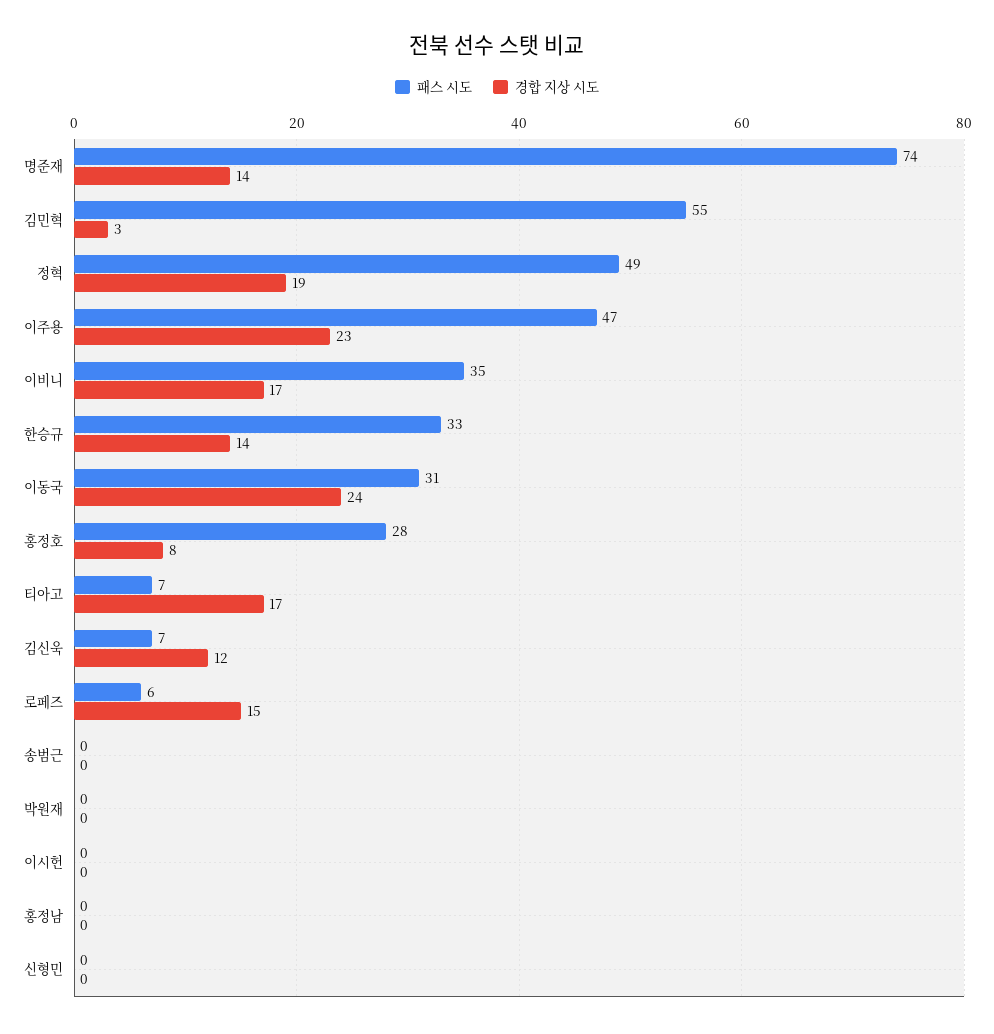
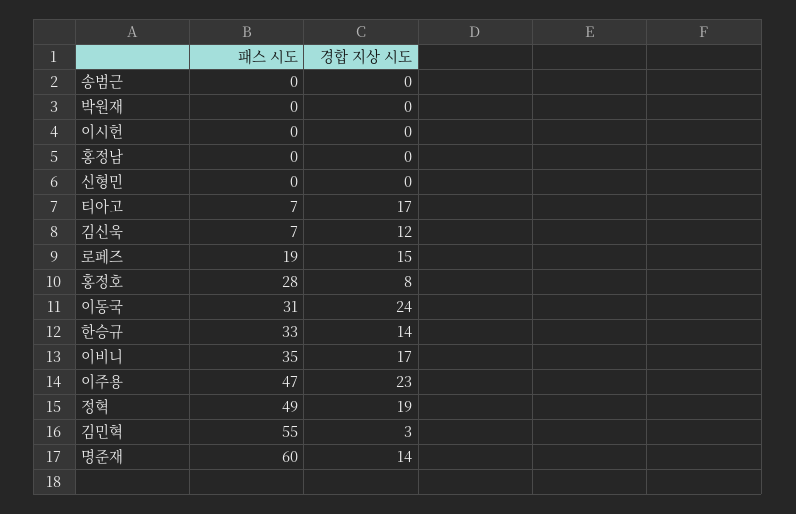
패스 시도, 명준재: 74 -> 60
패스 시도, 로페즈: 6 -> 19

